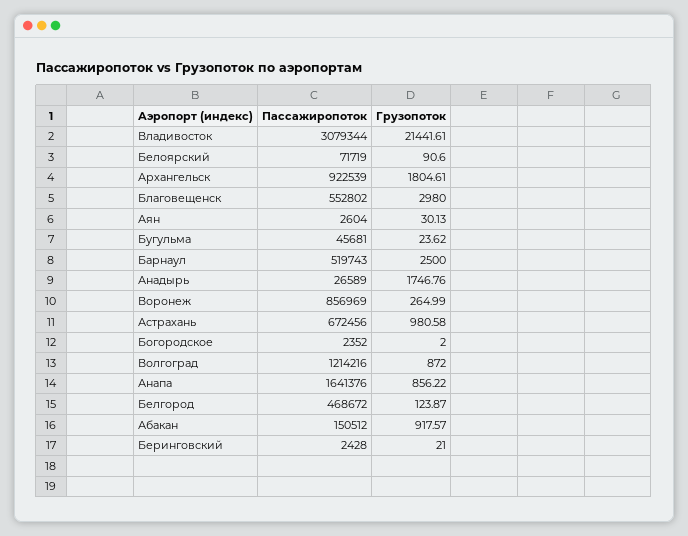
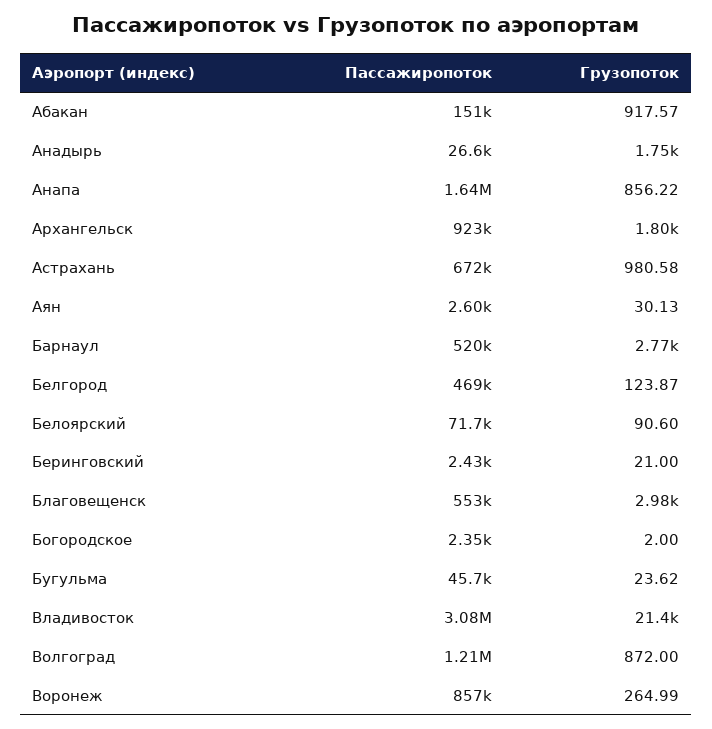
Грузопоток, Барнаул: 2500 -> 2770

